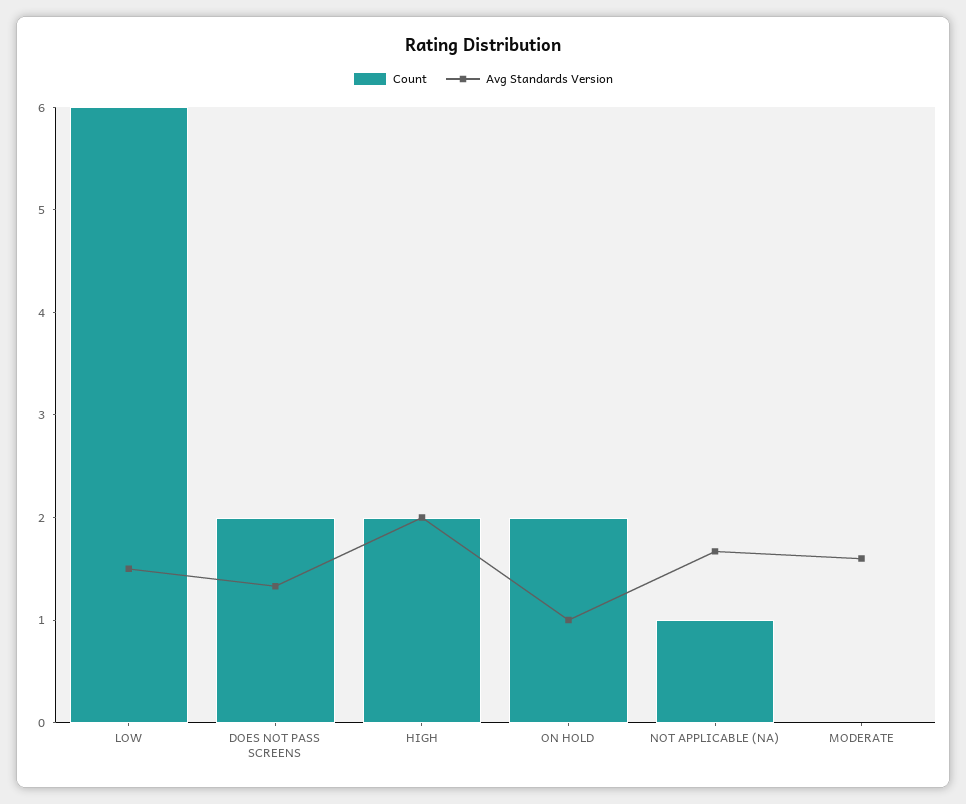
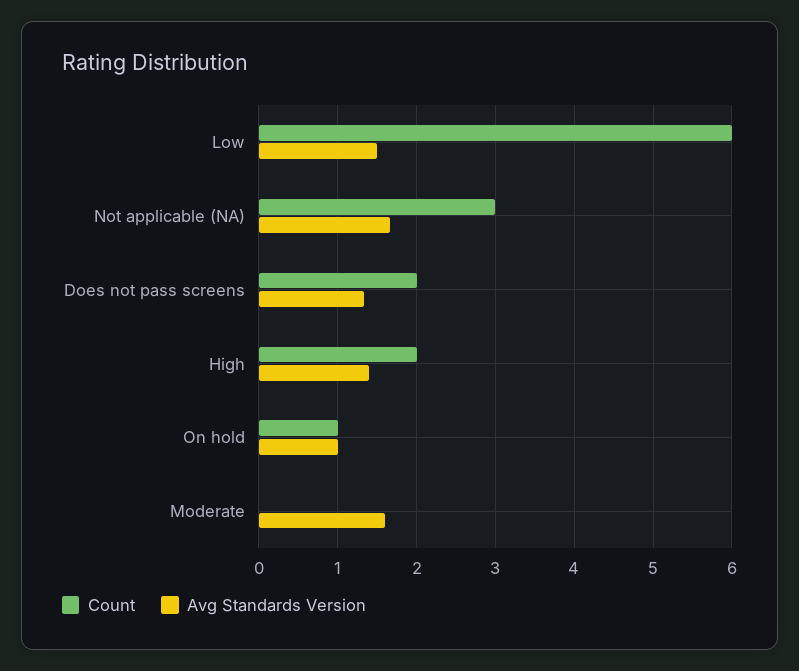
Avg Standards Version, HIGH: 2 -> 1.4
Count, ON HOLD: 2 -> 1
Count, NOT APPLICABLE (NA): 1 -> 3

